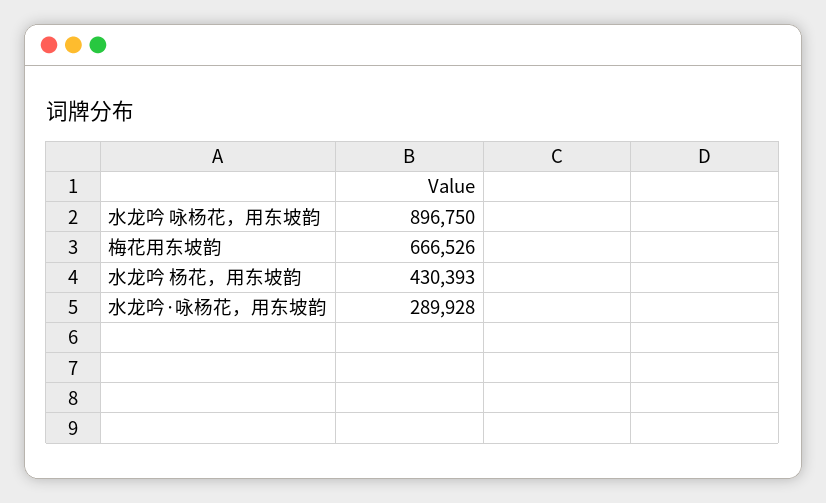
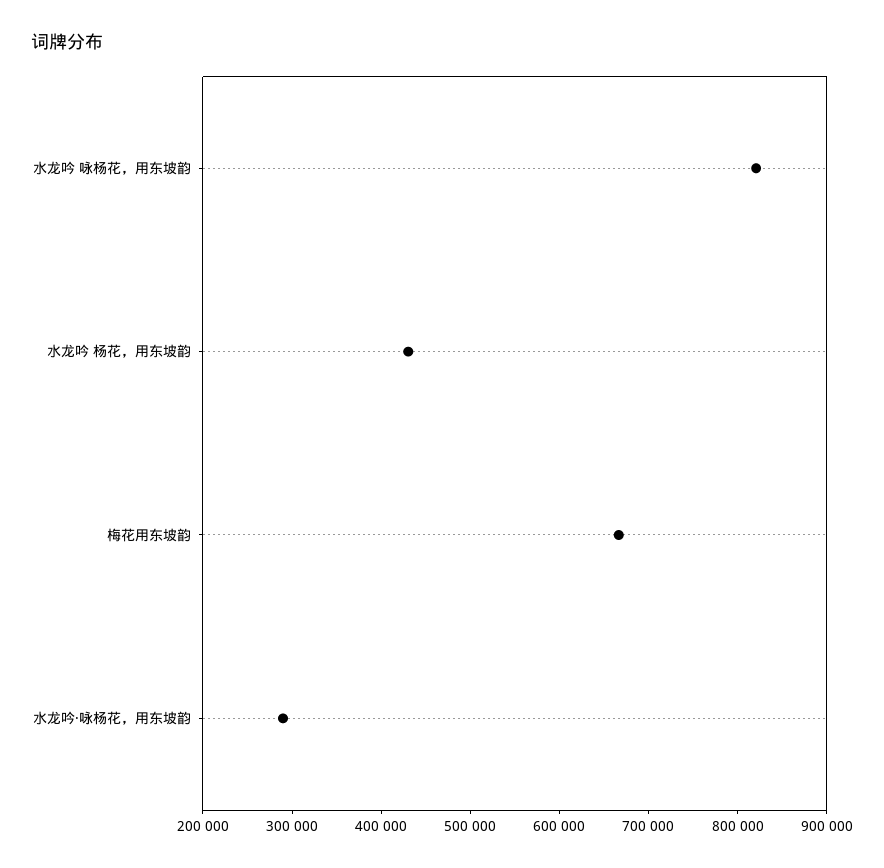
水龙吟 咏杨花，用东坡韵: 896750 -> 820000

